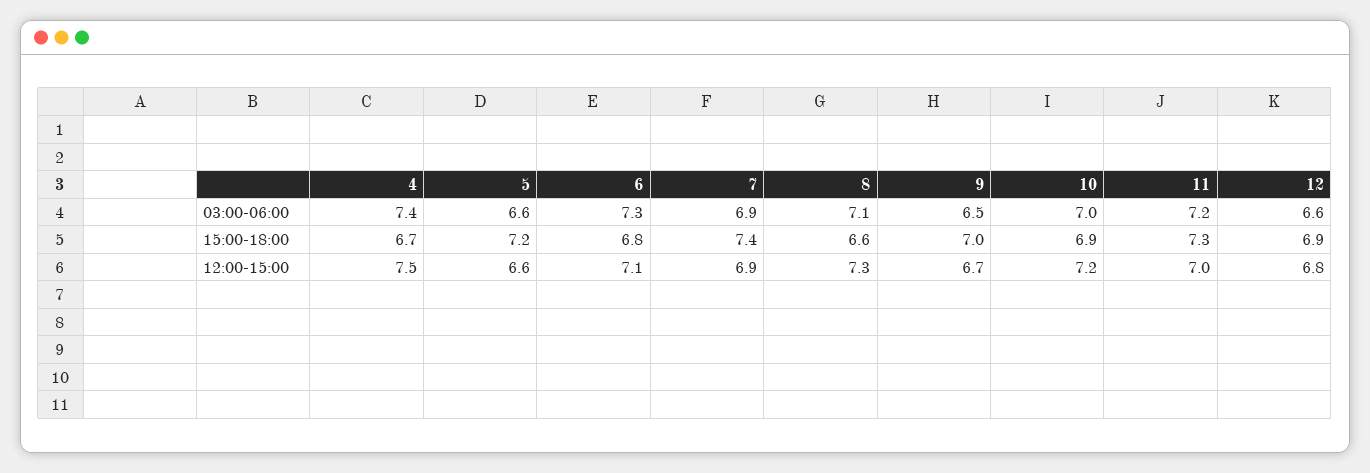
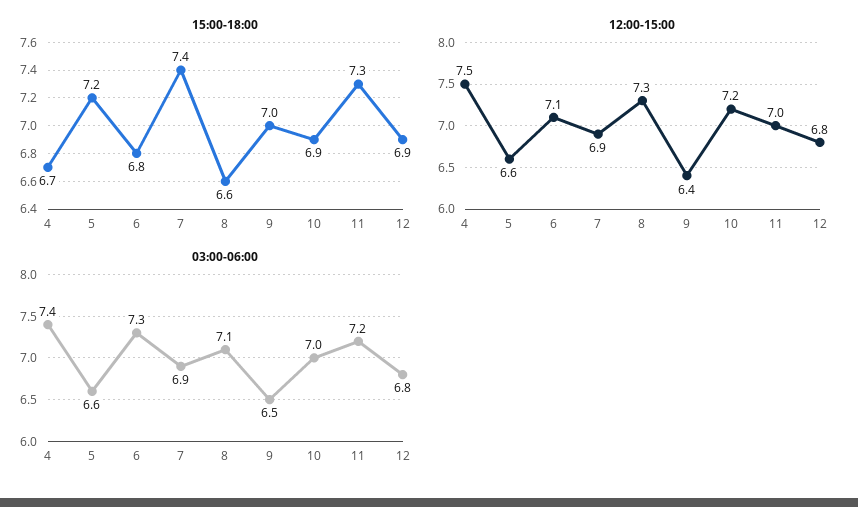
03:00-06:00, 12: 6.6 -> 6.8
12:00-15:00, 9: 6.7 -> 6.4

